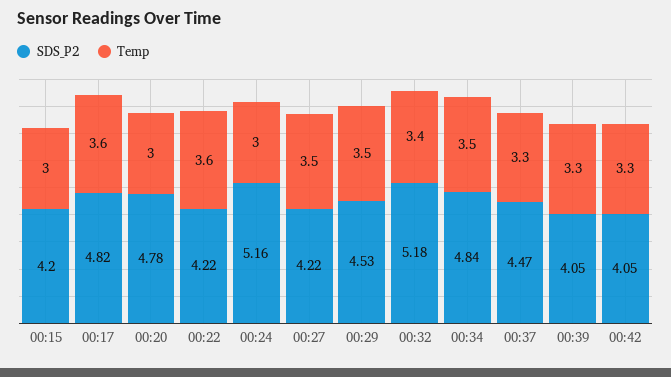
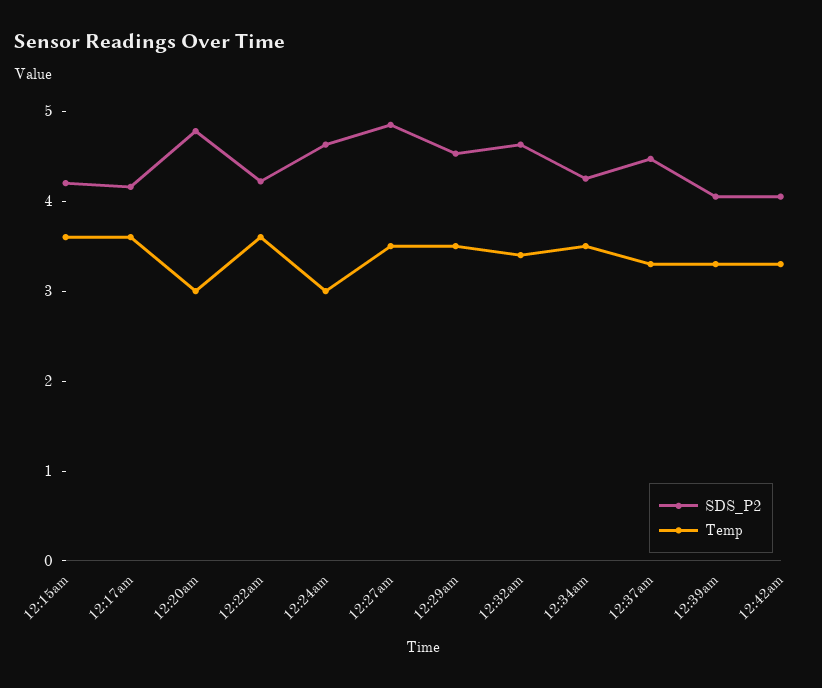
Temp, 00:15: 3 -> 3.6
SDS_P2, 00:17: 4.82 -> 4.2
SDS_P2, 00:24: 5.16 -> 4.6
SDS_P2, 00:27: 4.22 -> 4.8
SDS_P2, 00:32: 5.18 -> 4.6
SDS_P2, 00:34: 4.84 -> 4.2

